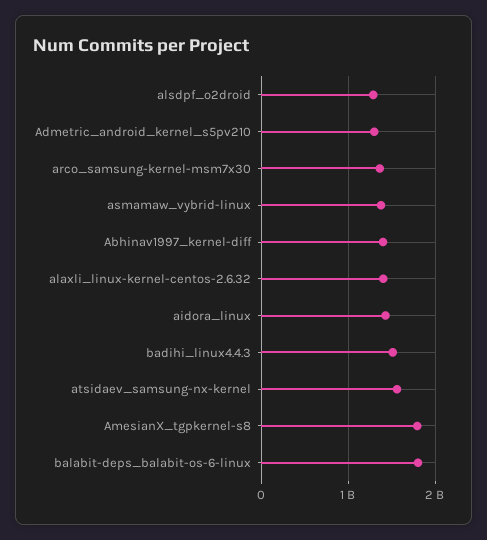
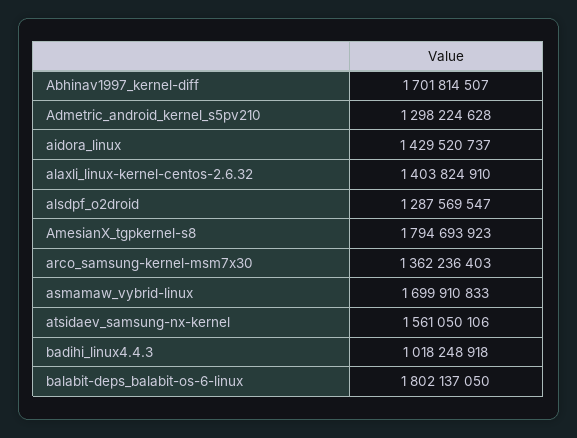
asmamaw_vybrid-linux: 1400000000 -> 1699910833
Abhinav1997_kernel-diff: 1400000000 -> 1701814507
badihi_linux4.4.3: 1500000000 -> 1018248918

